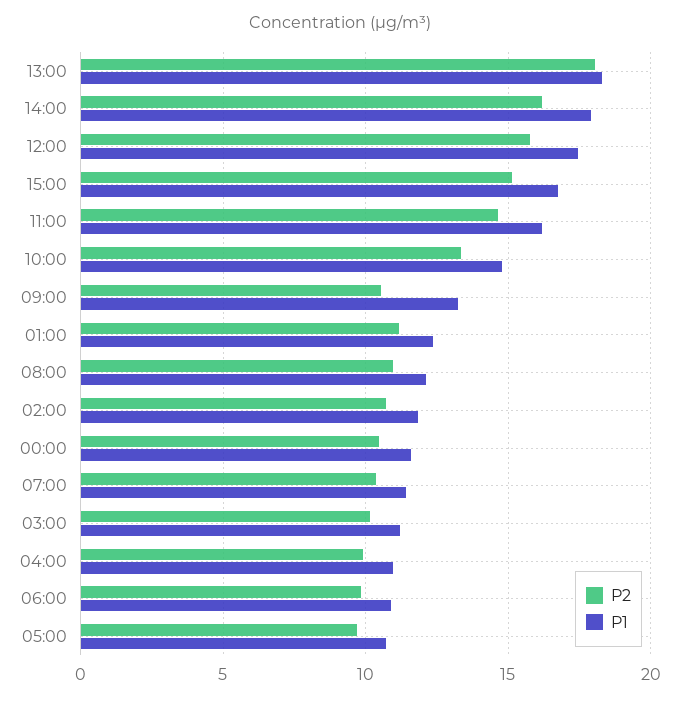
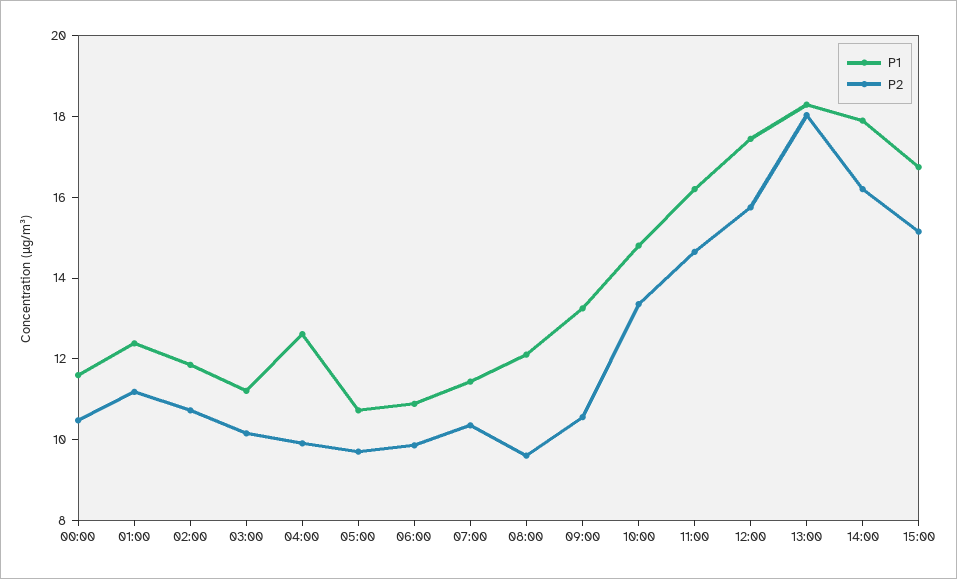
P2, 08:00: 11 -> 9.5
P1, 04:00: 11 -> 12.5

